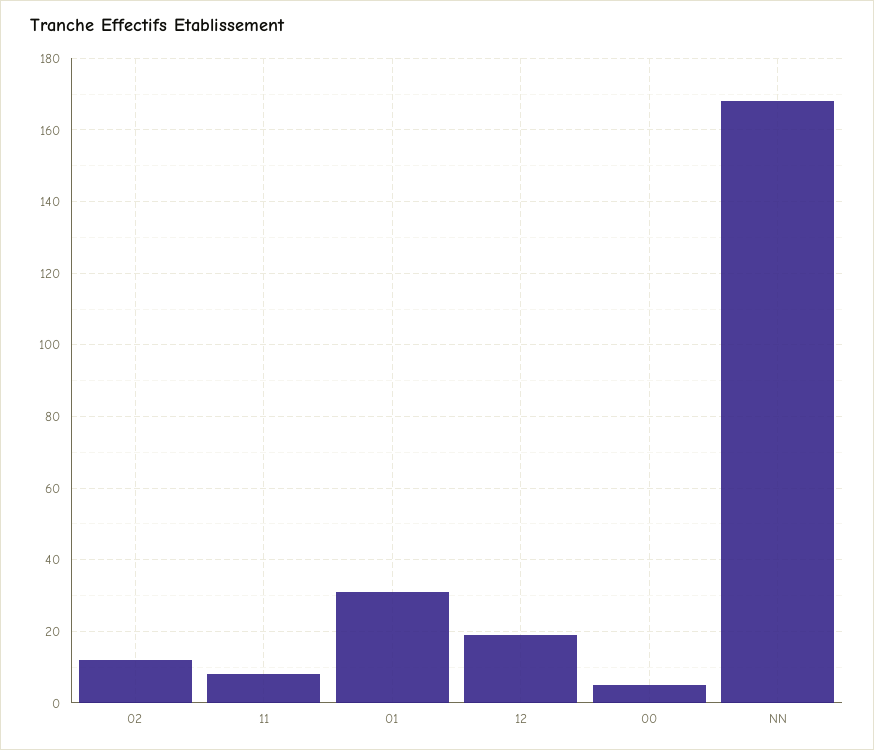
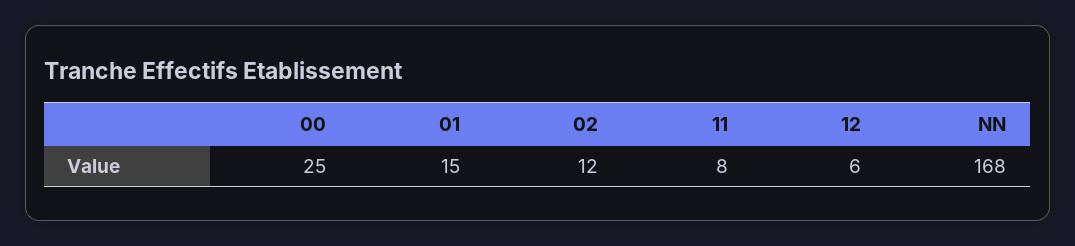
01: 30 -> 15
12: 20 -> 6
00: 5 -> 25

